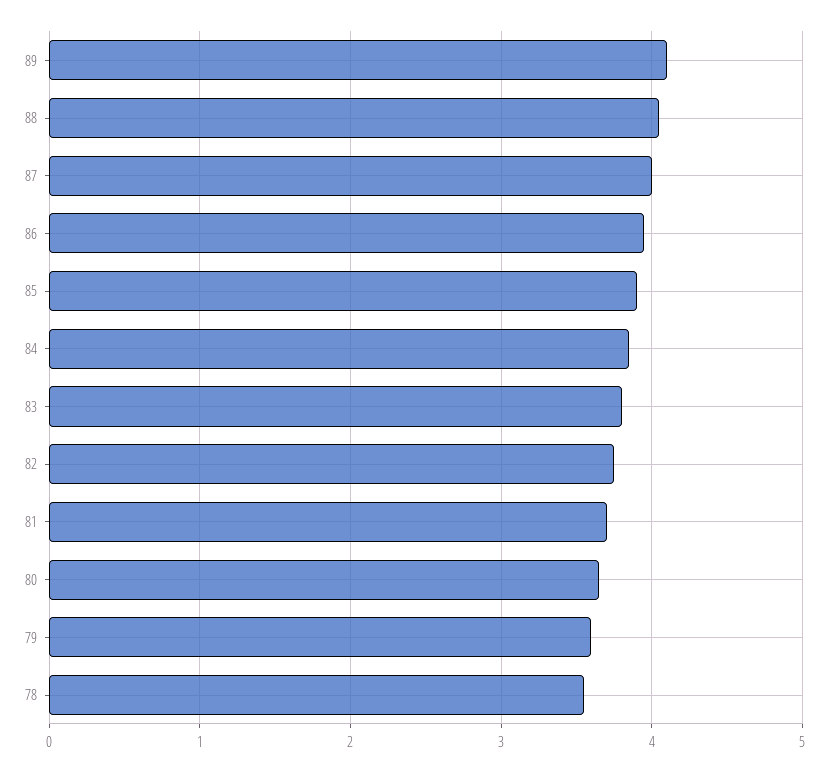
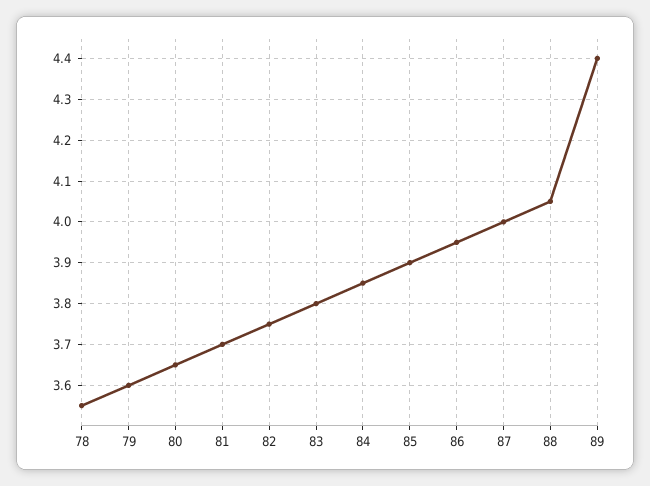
89: 4.1 -> 4.4

